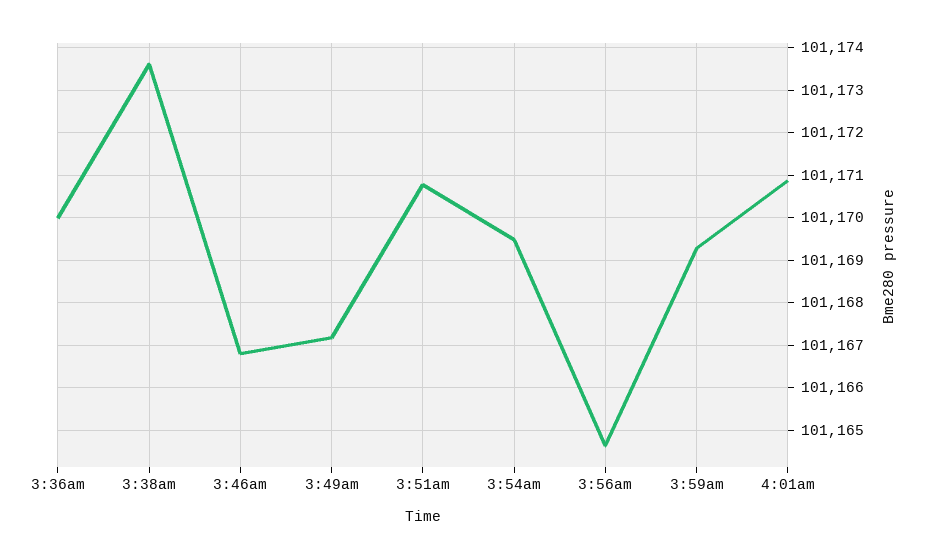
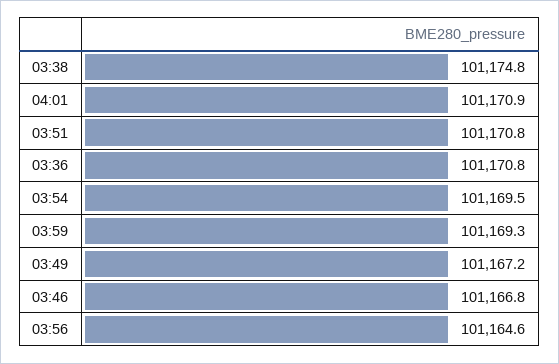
3:36am: 101170 -> 101170.8
3:38am: 101173.6 -> 101174.8

